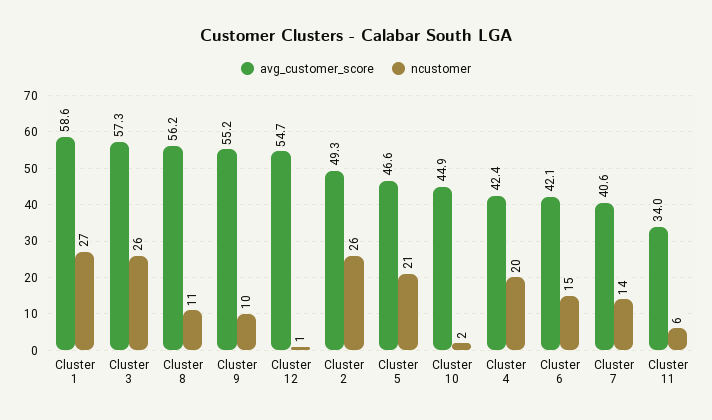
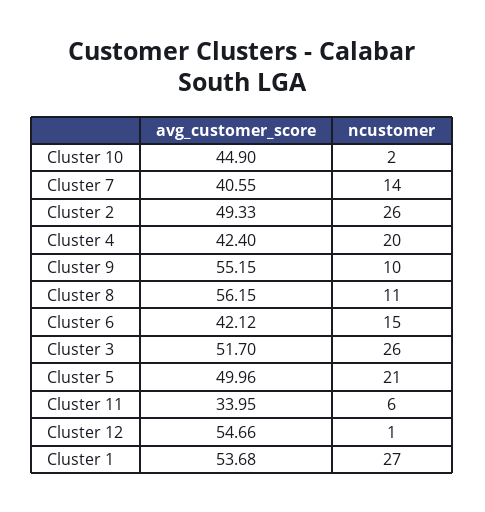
avg_customer_score, Cluster 1: 58.6 -> 53.68
avg_customer_score, Cluster 3: 57.3 -> 51.7
avg_customer_score, Cluster 5: 46.6 -> 49.96

